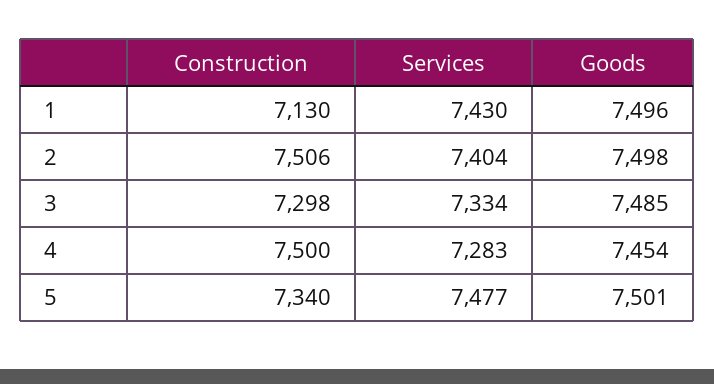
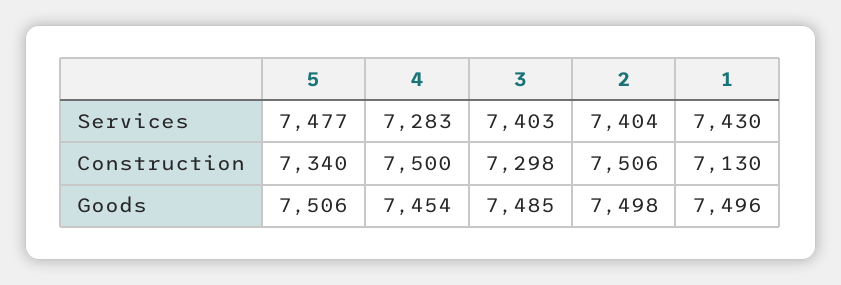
Services, 3: 7334 -> 7403
Goods, 5: 7501 -> 7506

